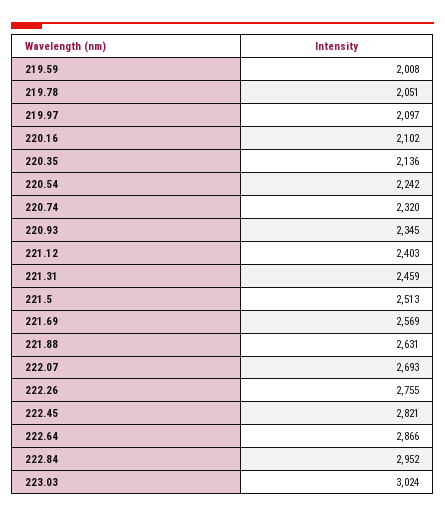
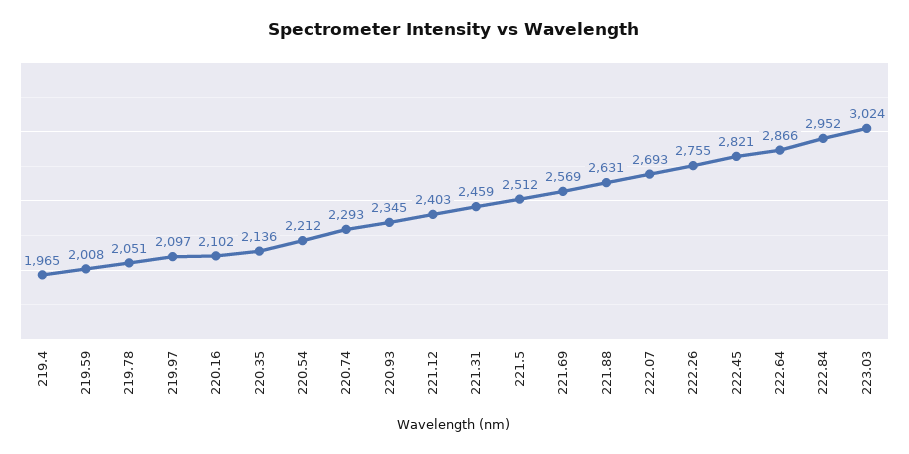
220.54: 2242 -> 2212
220.74: 2320 -> 2293
221.5: 2513 -> 2512
219.4: none -> 1965

